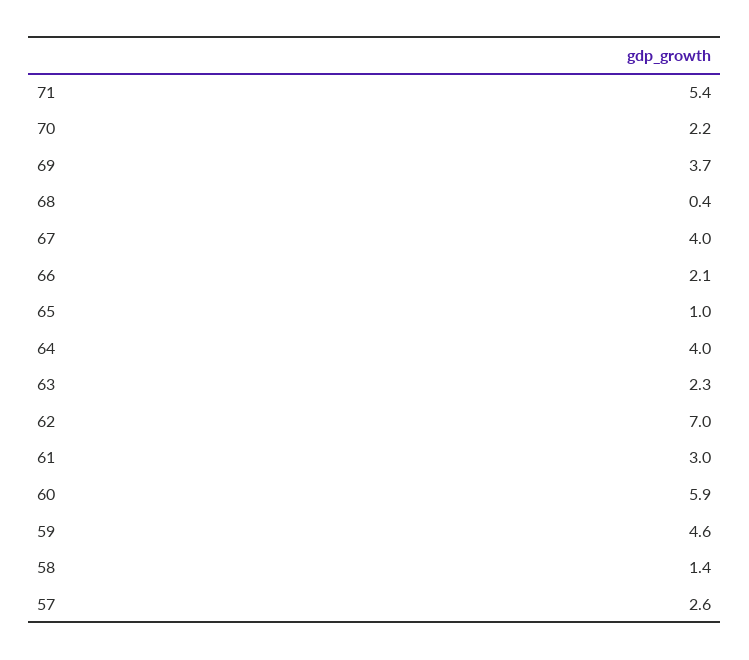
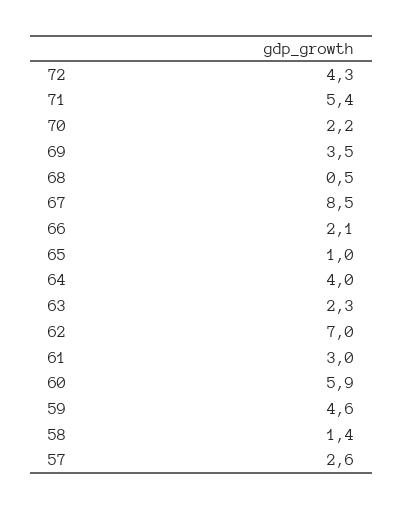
69: 3.7 -> 3.5
68: 0.4 -> 0.5
67: 4 -> 8.5
72: none -> 4.3

